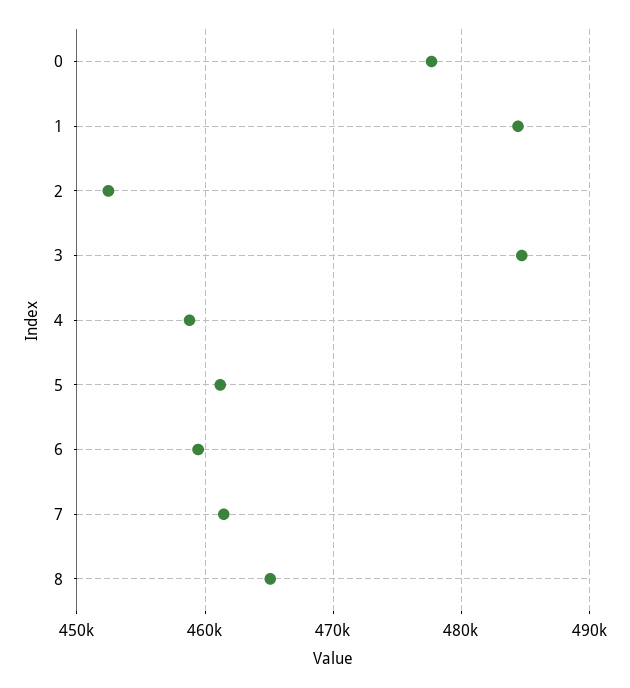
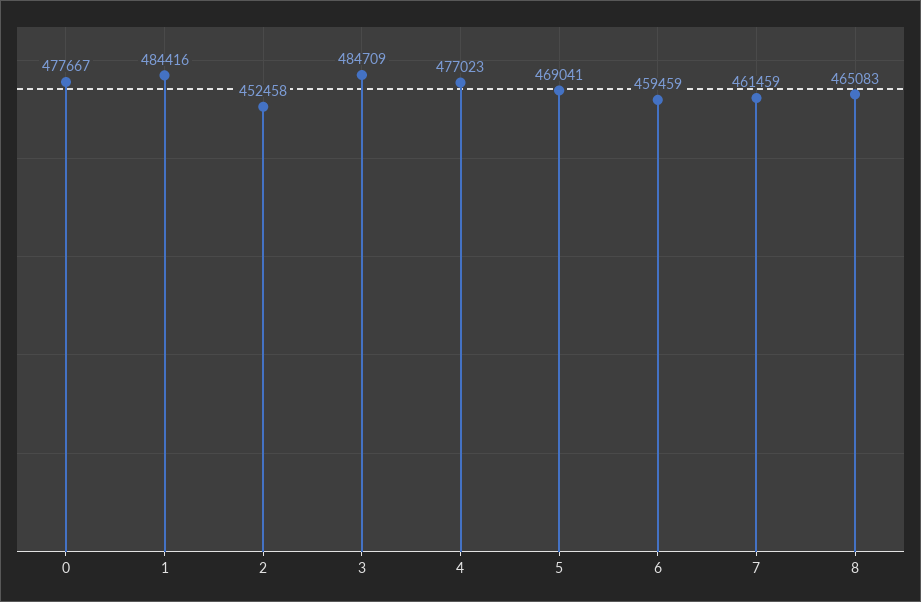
4: 459000 -> 477023
5: 461000 -> 469041

